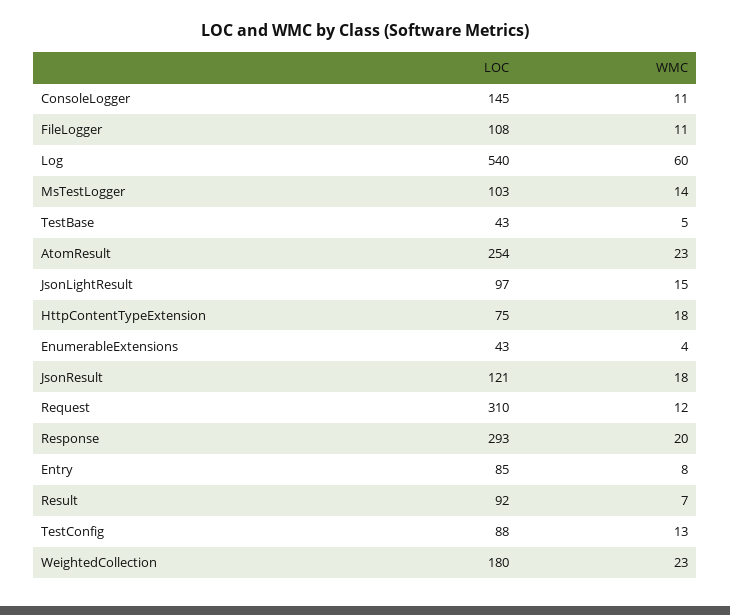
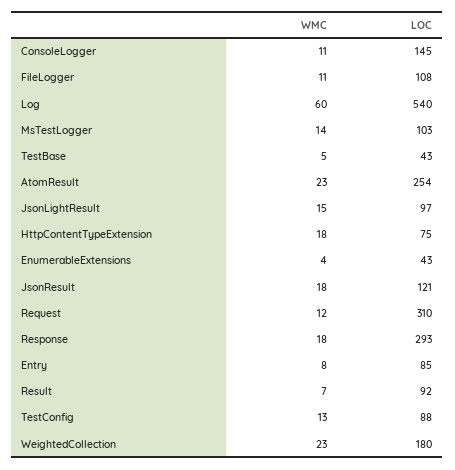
WMC, Response: 20 -> 18

